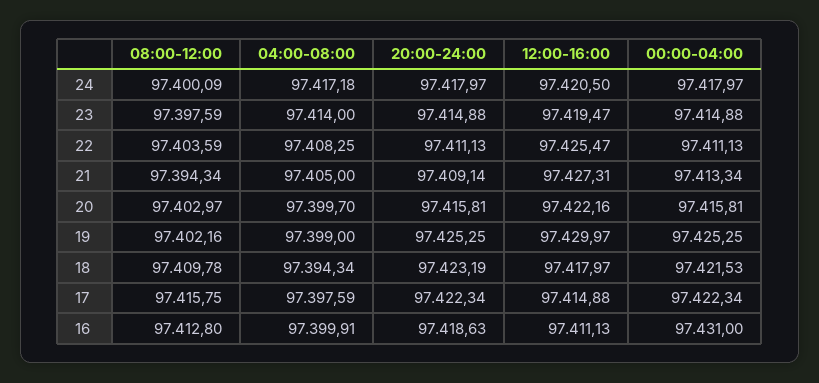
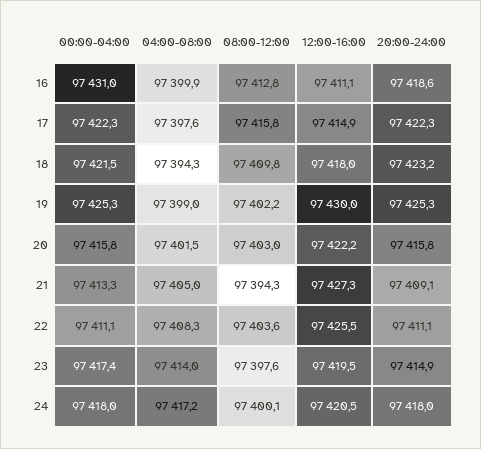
00:00-04:00, 23: 97414.88 -> 97417.4
04:00-08:00, 20: 97399.7 -> 97401.5

